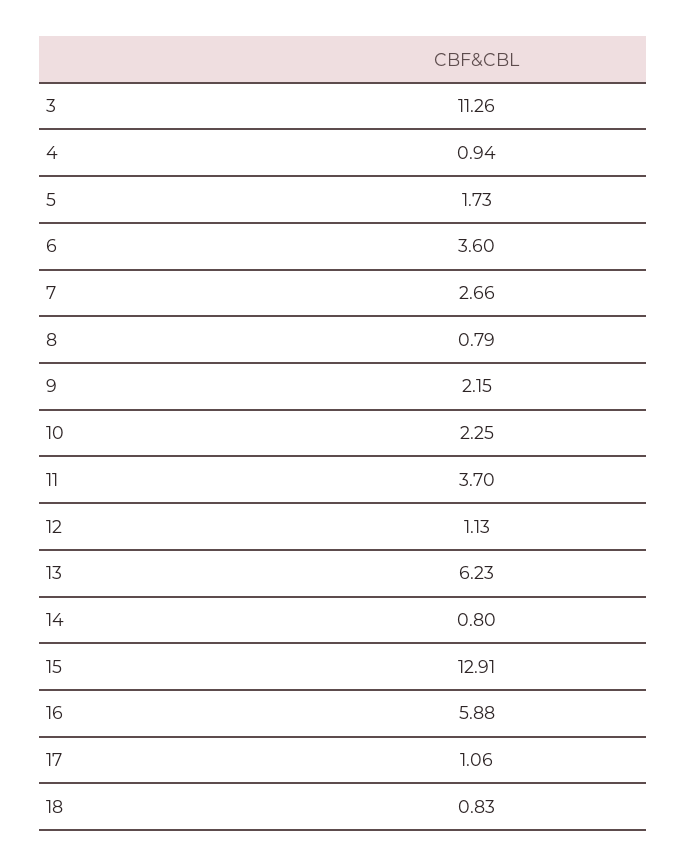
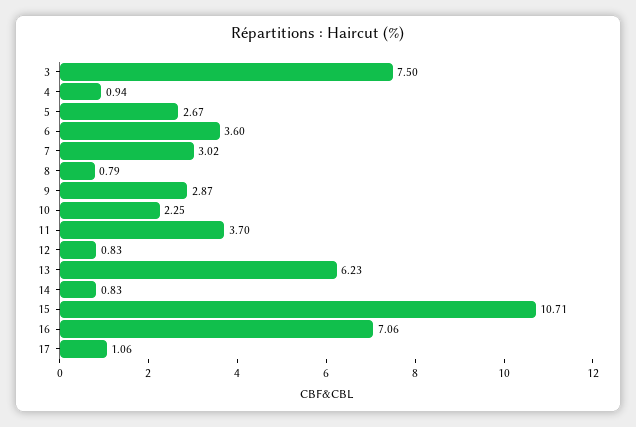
3: 11.26 -> 7.5
5: 1.73 -> 2.67
7: 2.66 -> 3.02
9: 2.15 -> 2.87
12: 1.13 -> 0.83
14: 0.8 -> 0.83
15: 12.91 -> 10.71
16: 5.88 -> 7.06
18: 0.83 -> none

